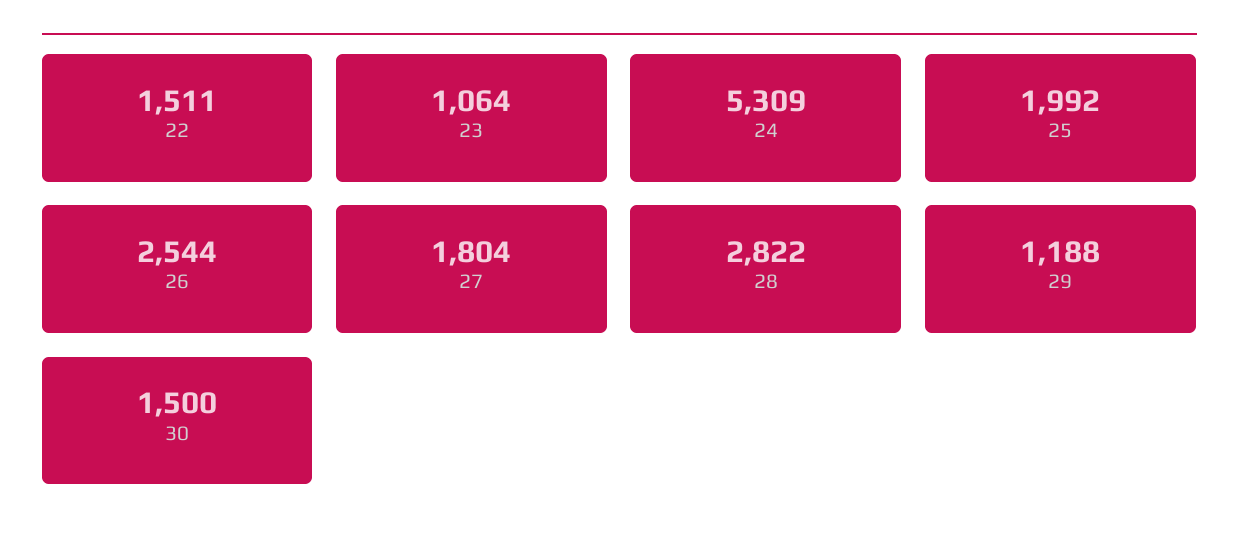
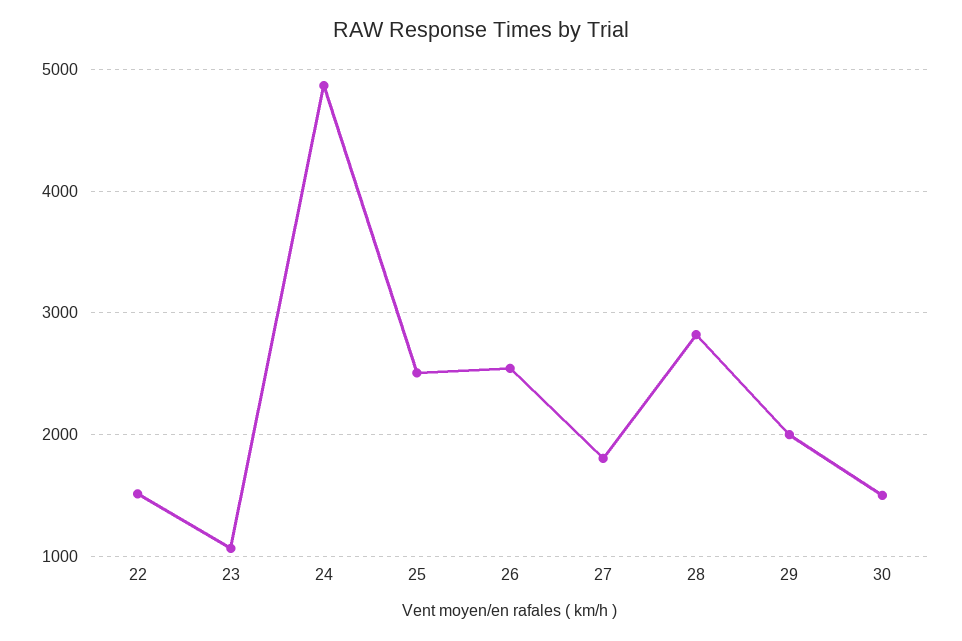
24: 5309 -> 4900
25: 1992 -> 2500
29: 1188 -> 2000

